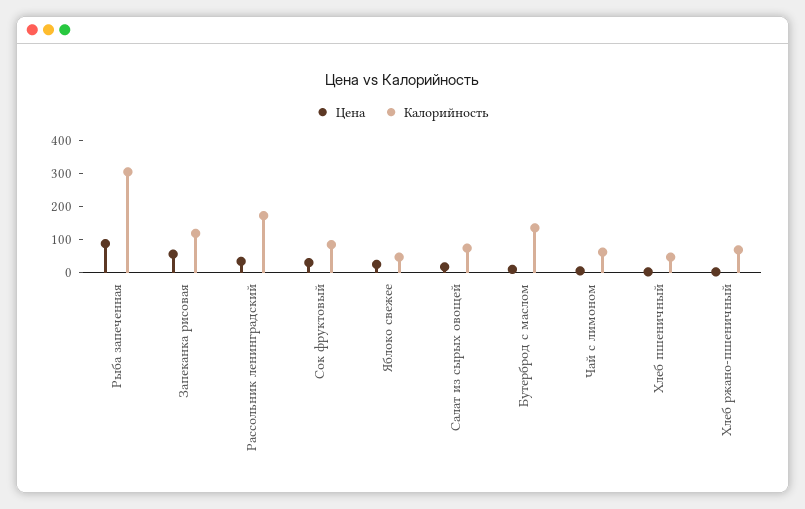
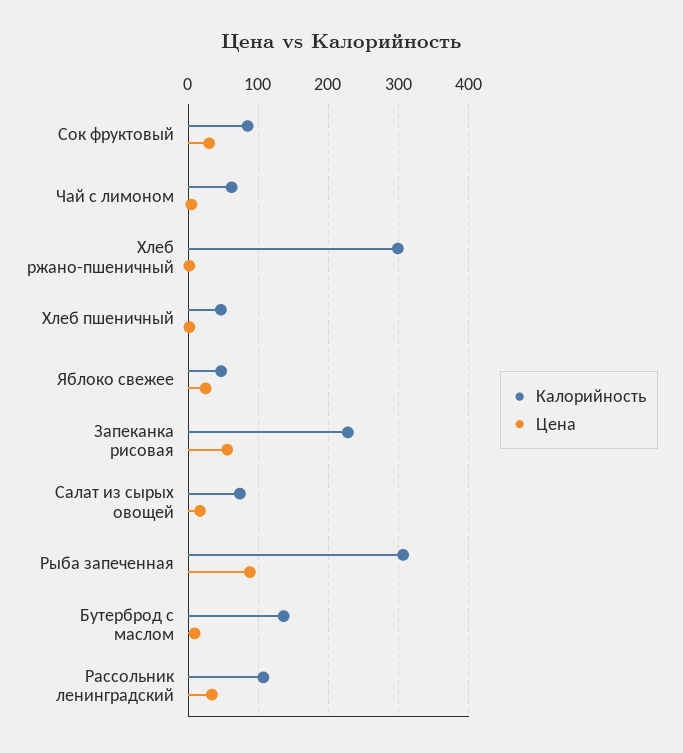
Калорийность, Запеканка рисовая: 125 -> 230
Калорийность, Рассольник ленинградский: 175 -> 110
Калорийность, Хлеб ржано-пшеничный: 75 -> 300

